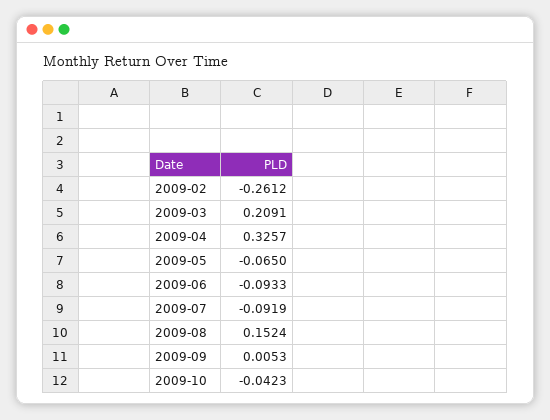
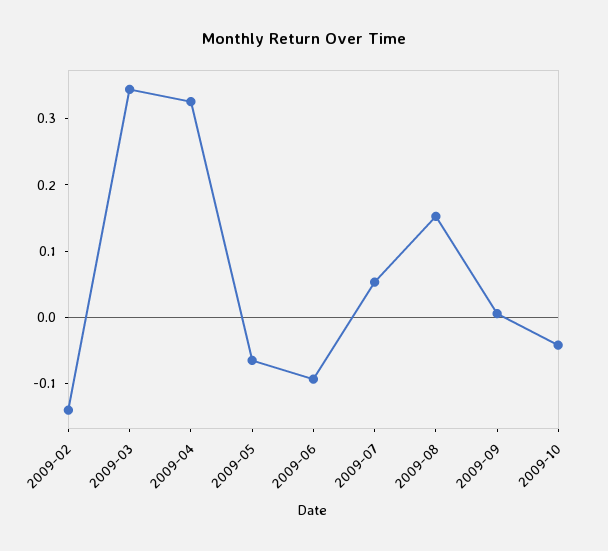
2009-02: -0.2612 -> -0.14
2009-03: 0.2091 -> 0.34
2009-07: -0.0919 -> 0.06

